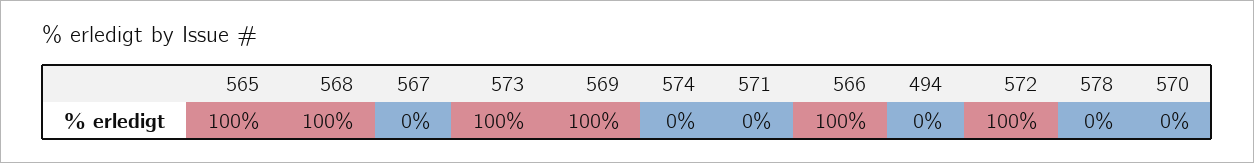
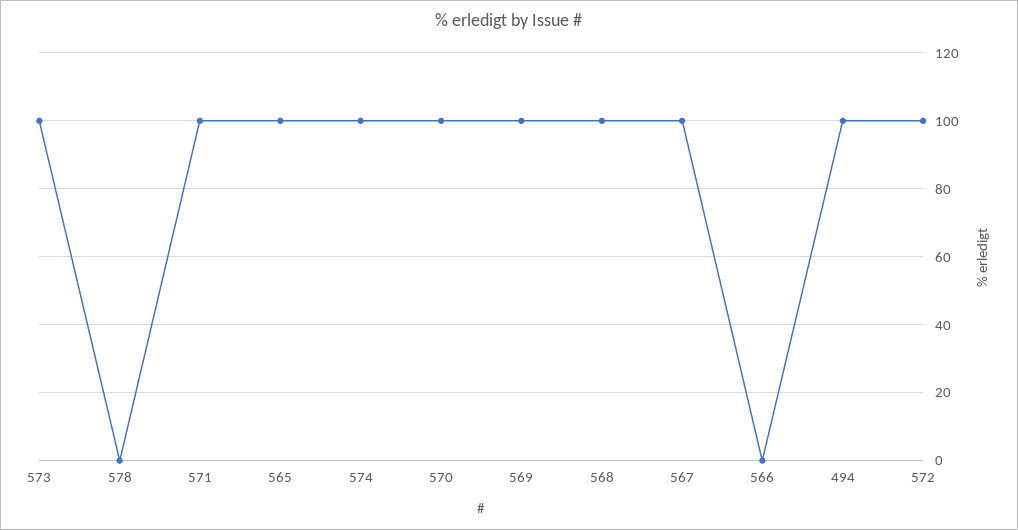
567: 0 -> 100
574: 0 -> 100
571: 0 -> 100
566: 100 -> 0
494: 0 -> 100
570: 0 -> 100

